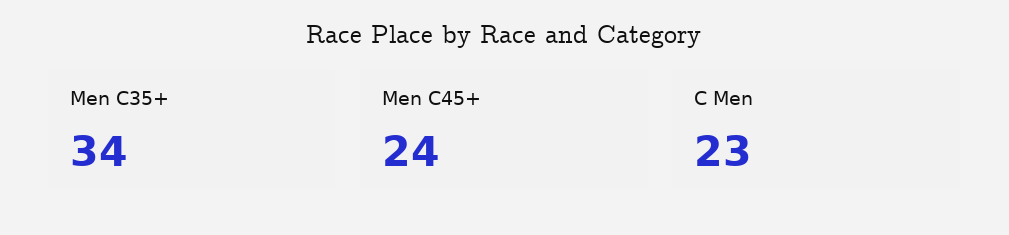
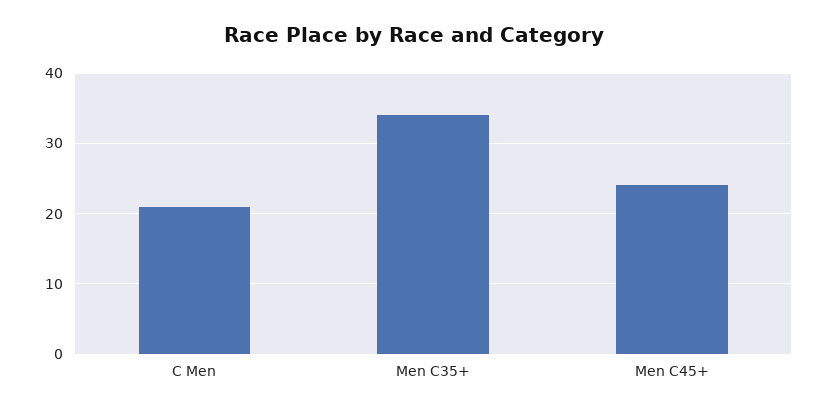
C Men: 23 -> 21

